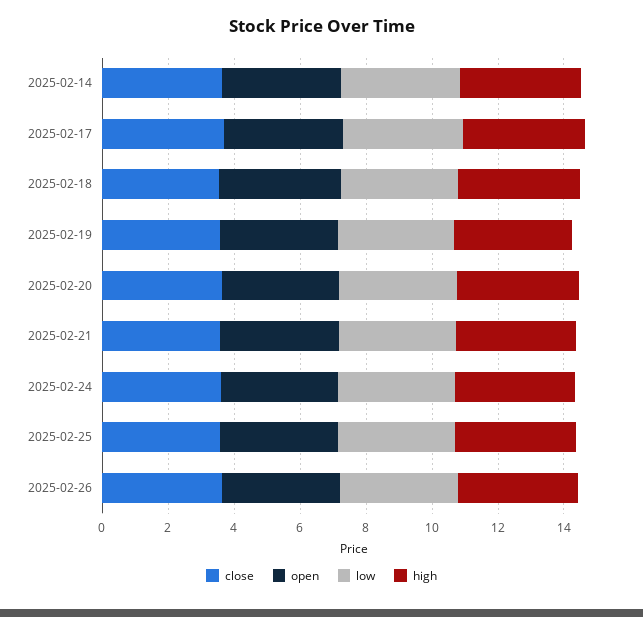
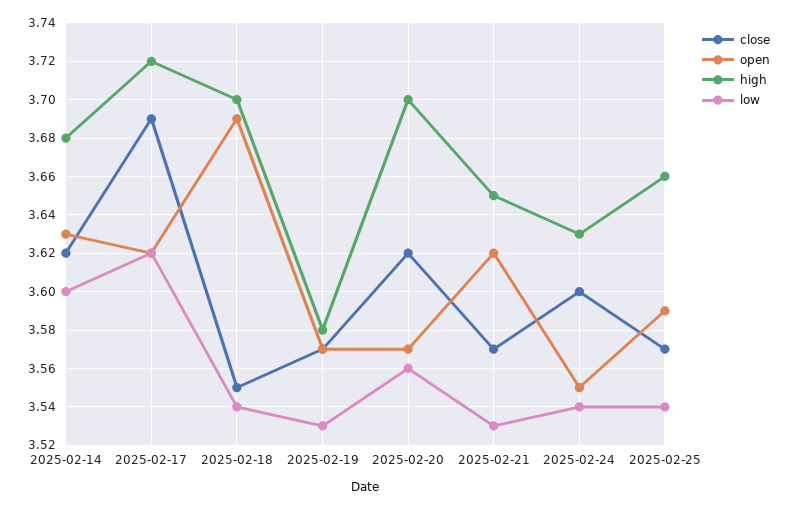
close, 2025-02-26: 3.5 -> none
open, 2025-02-26: 3.5 -> none
low, 2025-02-26: 3.5 -> none
high, 2025-02-26: 3.5 -> none

